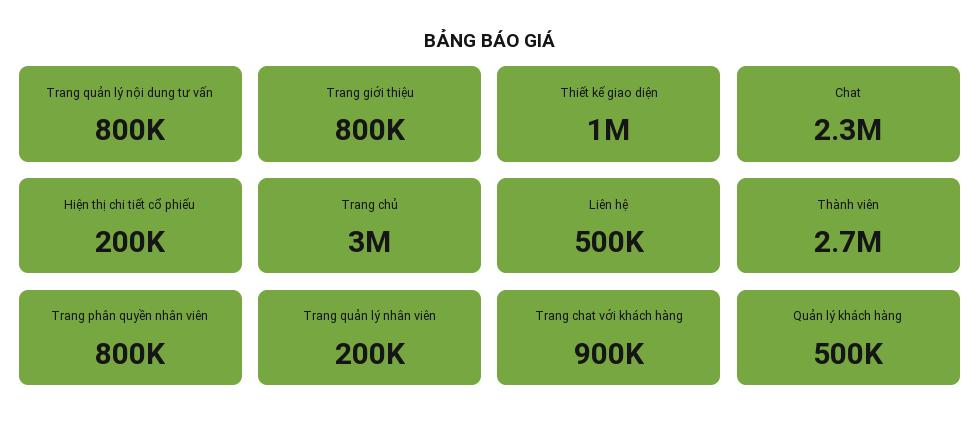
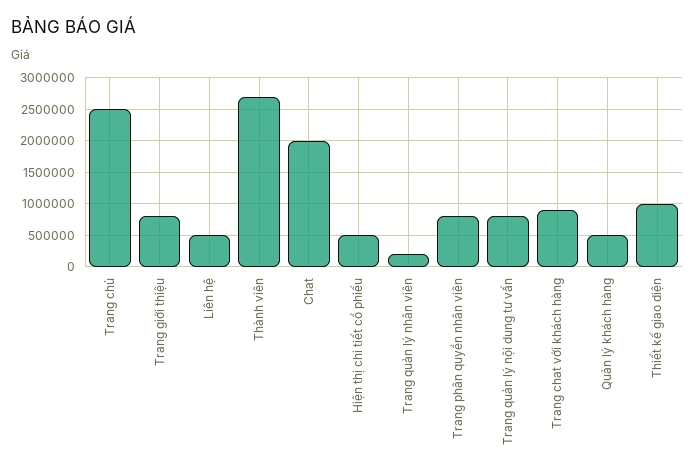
Chat: 2300000 -> 2000000
Hiện thị chi tiết cổ phiếu: 200000 -> 500000
Trang chủ: 3000000 -> 2500000

